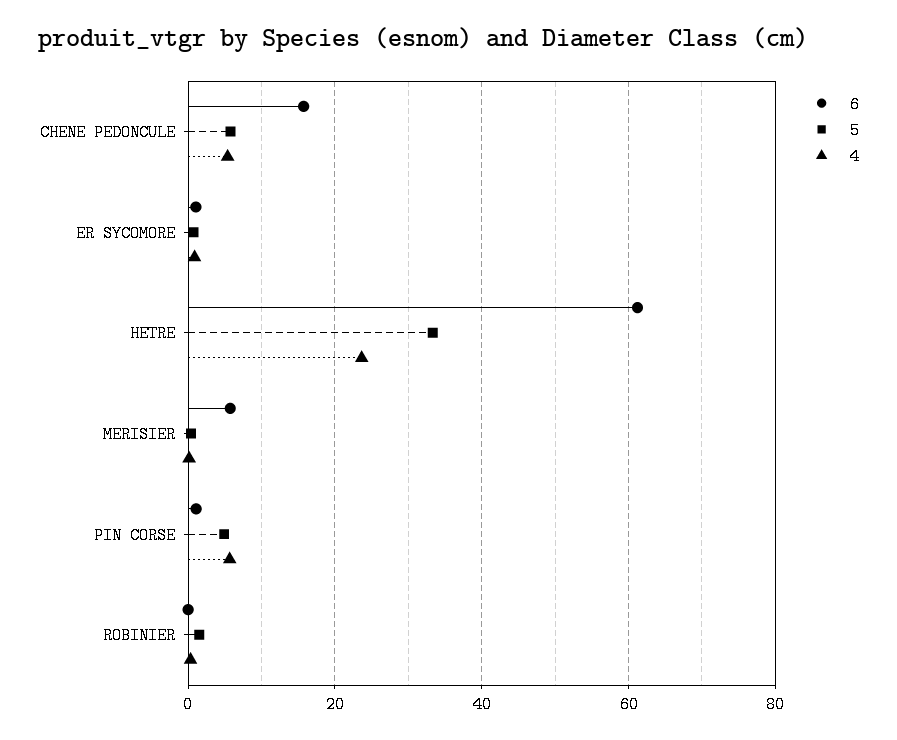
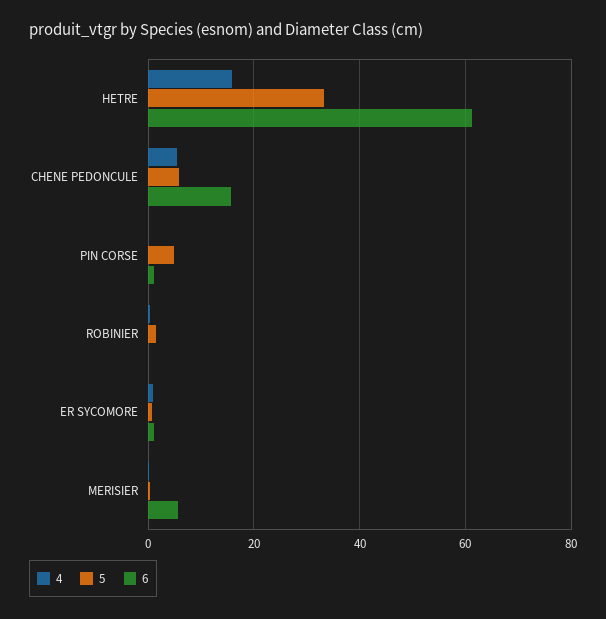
4, HETRE: 24 -> 16
4, PIN CORSE: 6 -> 0

